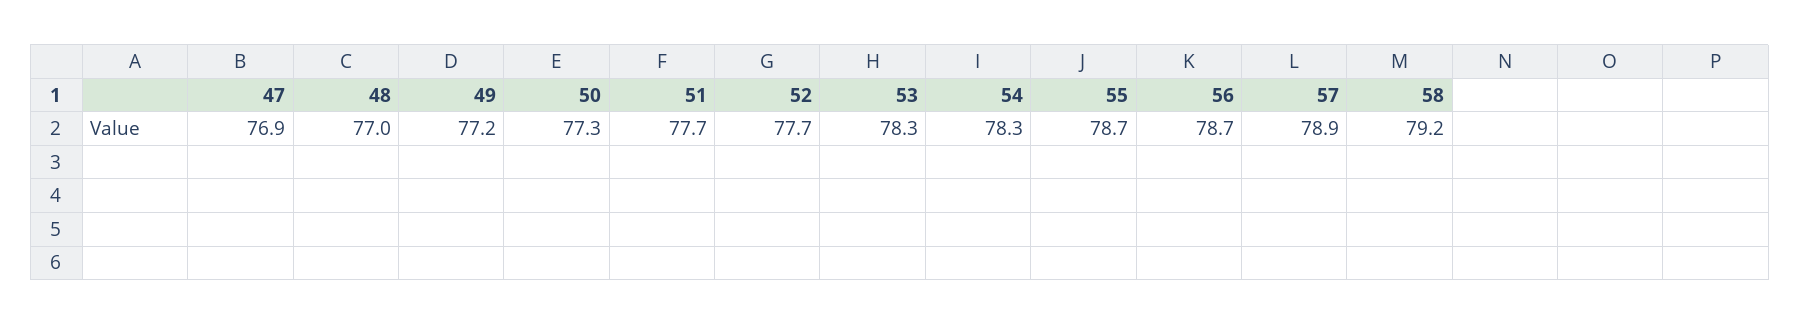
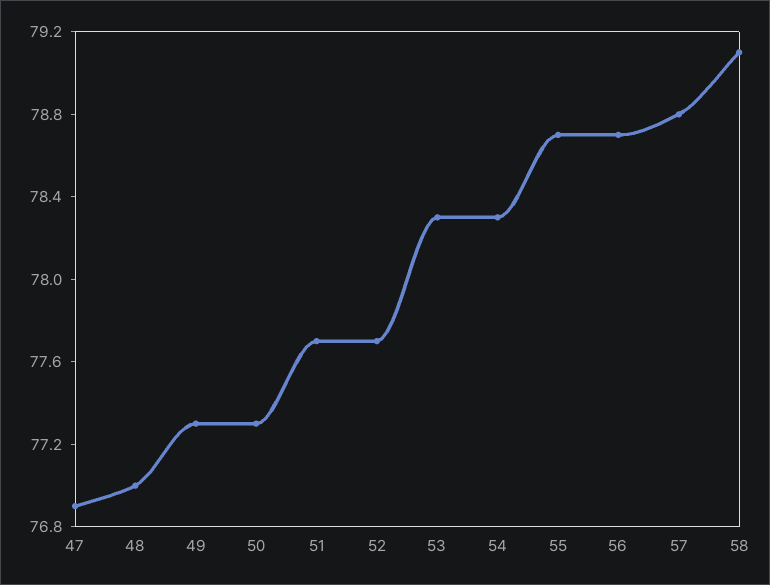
49: 77.2 -> 77.3
57: 78.9 -> 78.8
58: 79.2 -> 79.1

